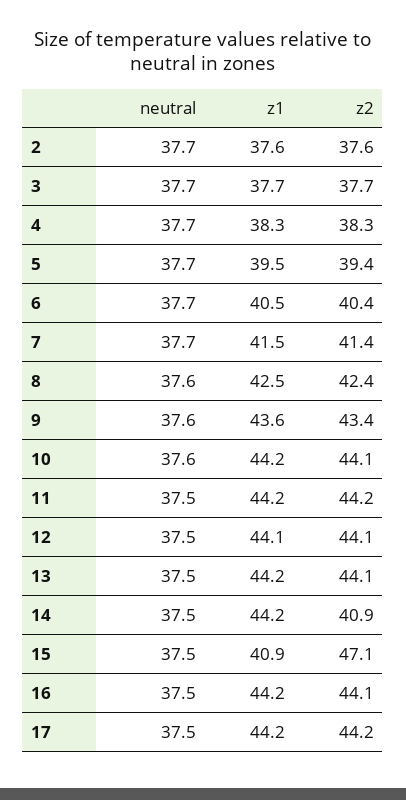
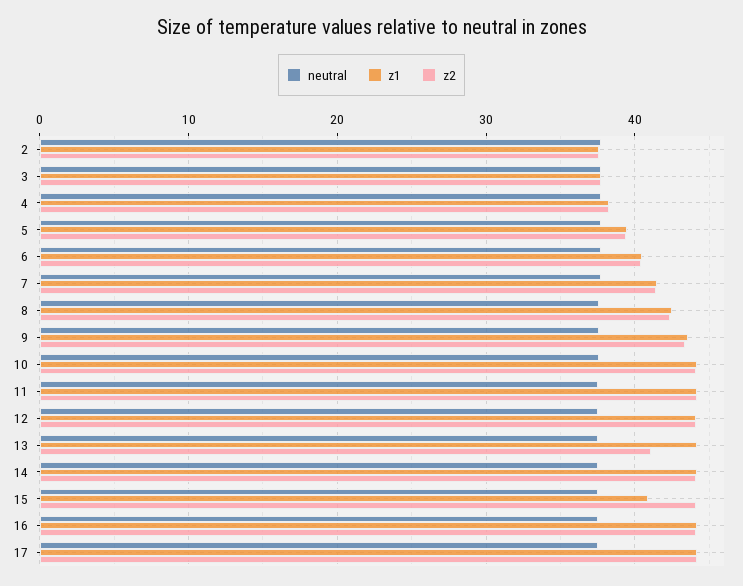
z2, 13: 44.1 -> 41
z2, 14: 40.9 -> 44
z2, 15: 47.1 -> 44

